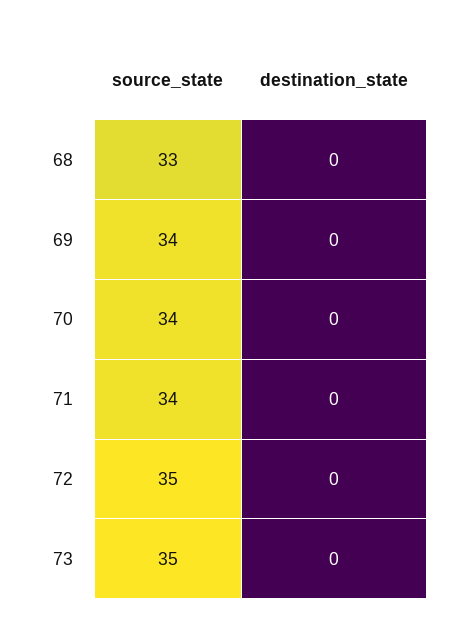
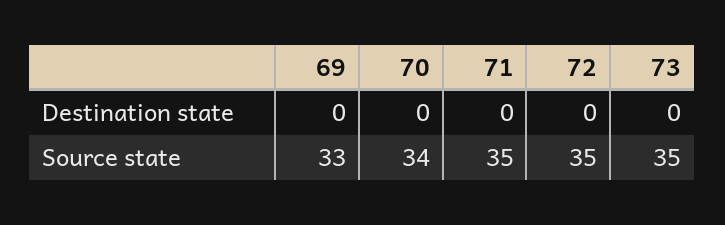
source_state, 68: 33 -> none
destination_state, 68: 0 -> none
source_state, 69: 34 -> 33
source_state, 71: 34 -> 35

